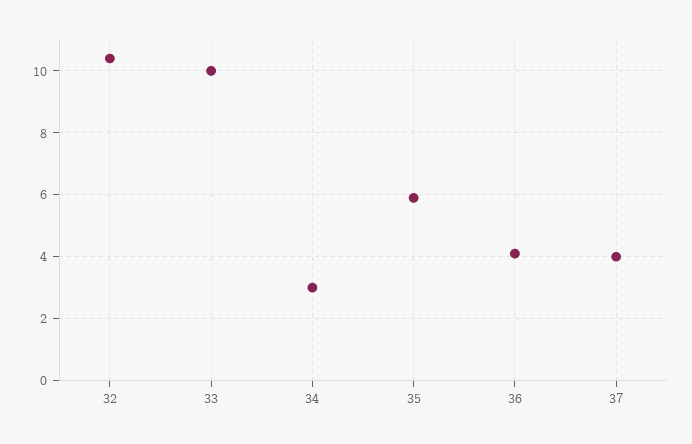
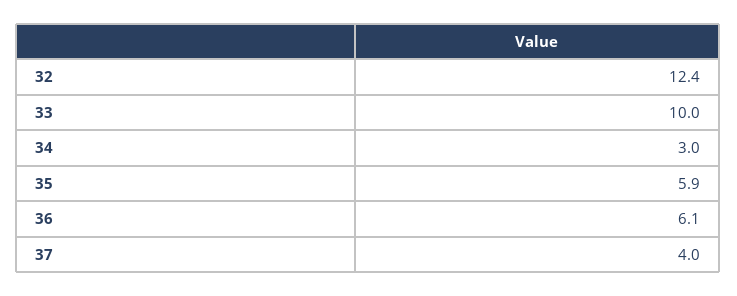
32: 10.5 -> 12.4
36: 4 -> 6.1

